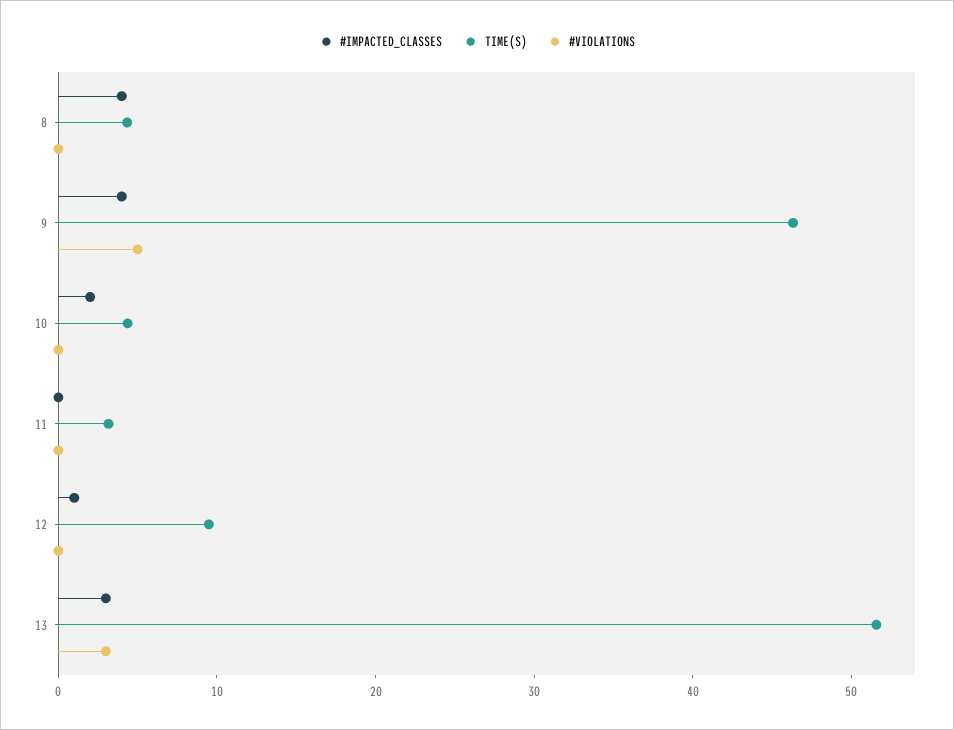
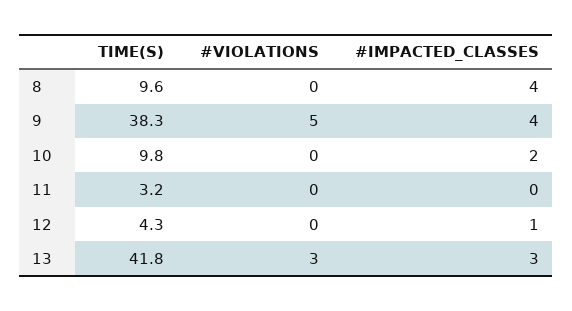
TIME(S), 8: 4 -> 9.6
TIME(S), 9: 46 -> 38.3
TIME(S), 10: 4 -> 9.8
TIME(S), 12: 10 -> 4.3
TIME(S), 13: 52 -> 41.8

